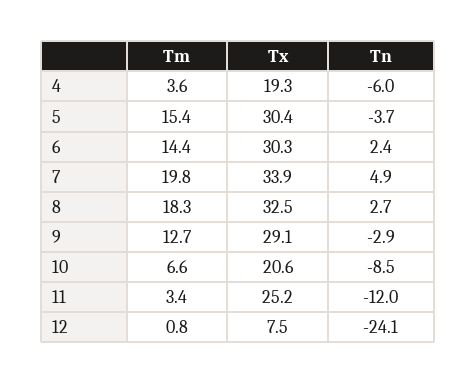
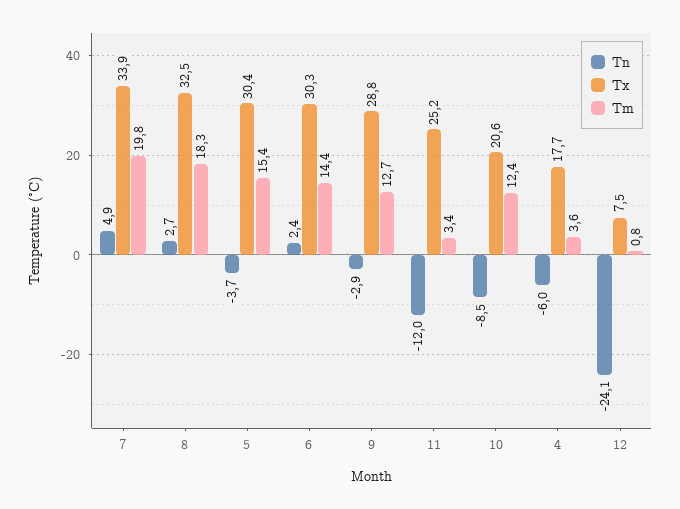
Tx, 4: 19.3 -> 17.7
Tx, 9: 29.1 -> 28.8
Tm, 10: 6.6 -> 12.4

